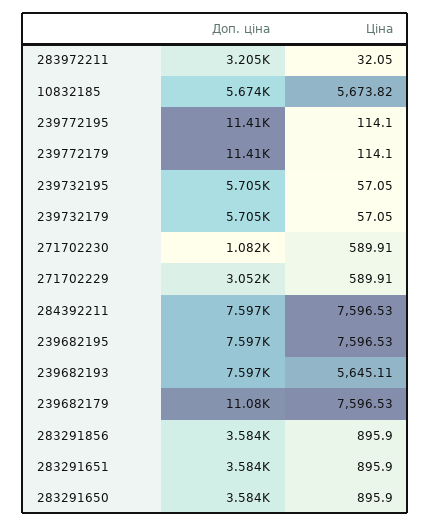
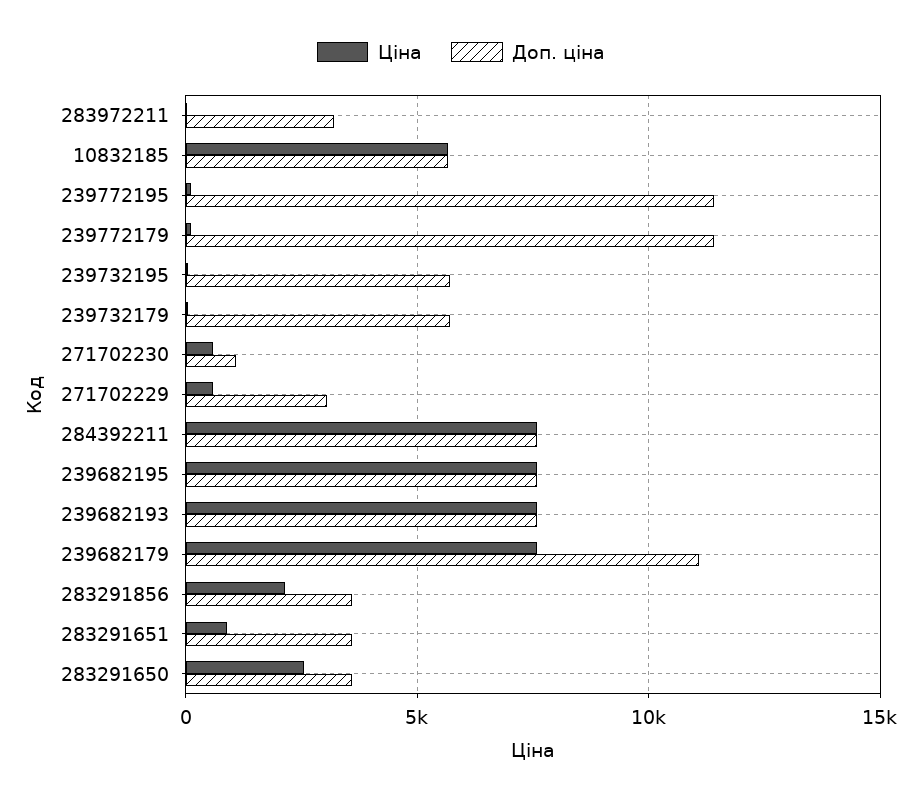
Ціна, 239682193: 5645.11 -> 7500
Ціна, 283291856: 895.9 -> 2000
Ціна, 283291650: 895.9 -> 2500

